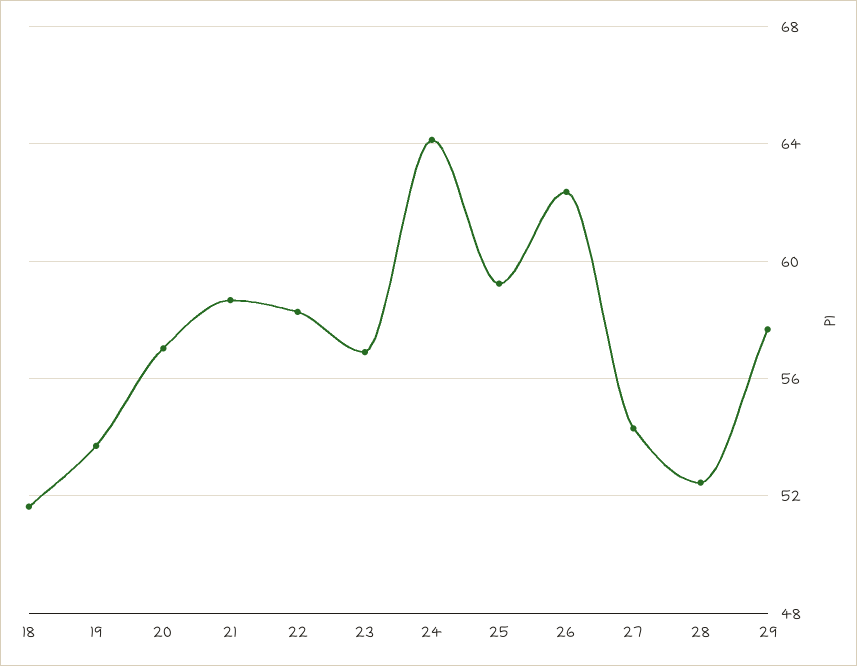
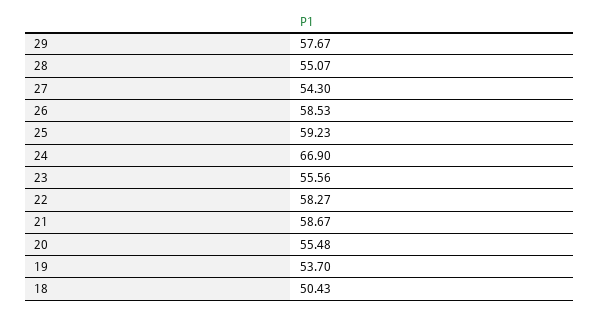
18: 51.5 -> 50.43
20: 57 -> 55.48
23: 57 -> 55.56
24: 64 -> 66.9
26: 62.5 -> 58.53
28: 52.5 -> 55.07

